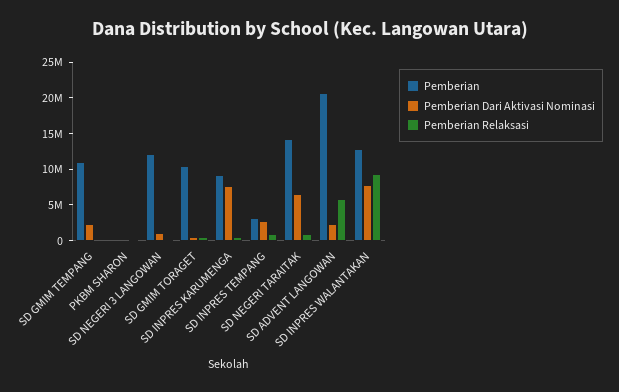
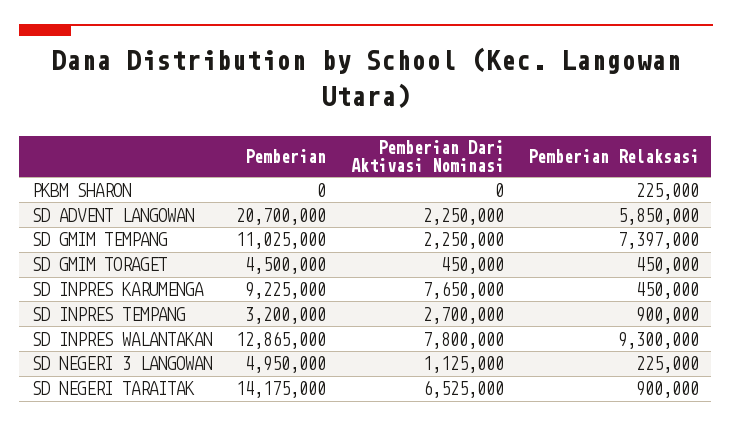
Pemberian Relaksasi, SD GMIM TEMPANG: 0 -> 7397000
Pemberian, SD NEGERI 3 LANGOWAN: 12500000 -> 4950000
Pemberian, SD GMIM TORAGET: 10000000 -> 4500000

